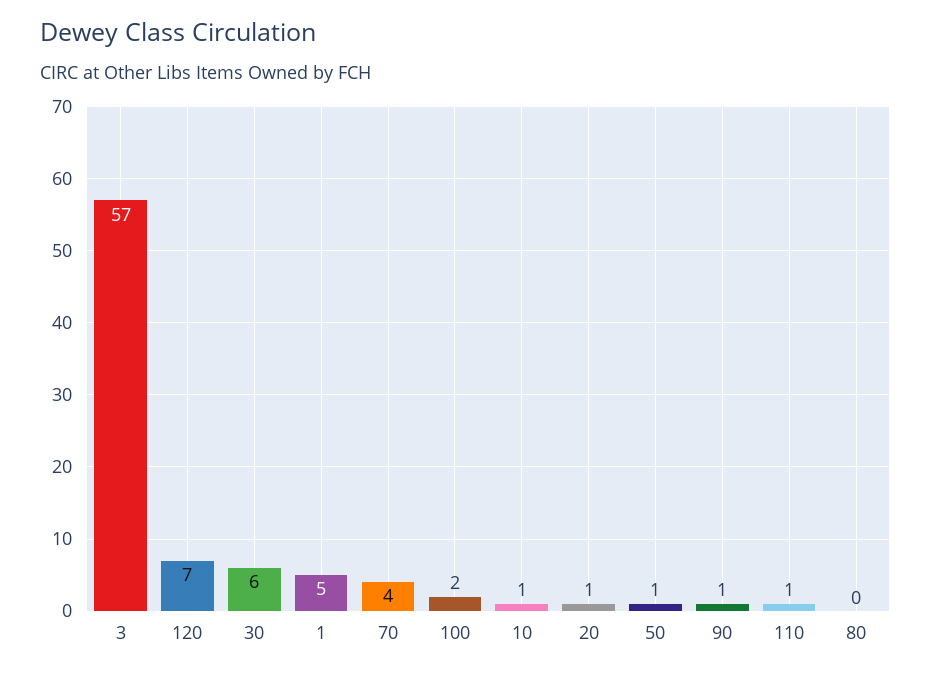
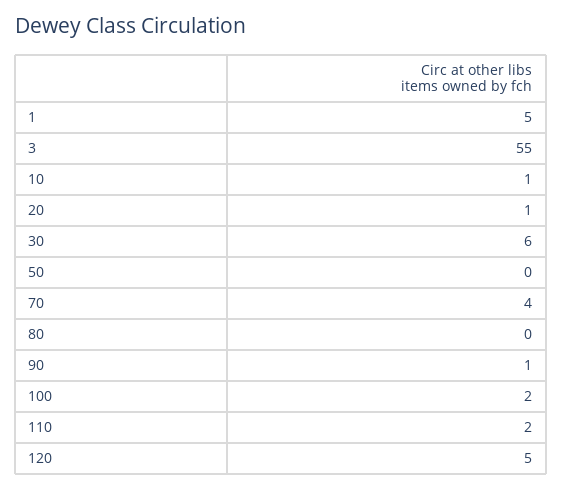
3: 57 -> 55
120: 7 -> 5
50: 1 -> 0
110: 1 -> 2

